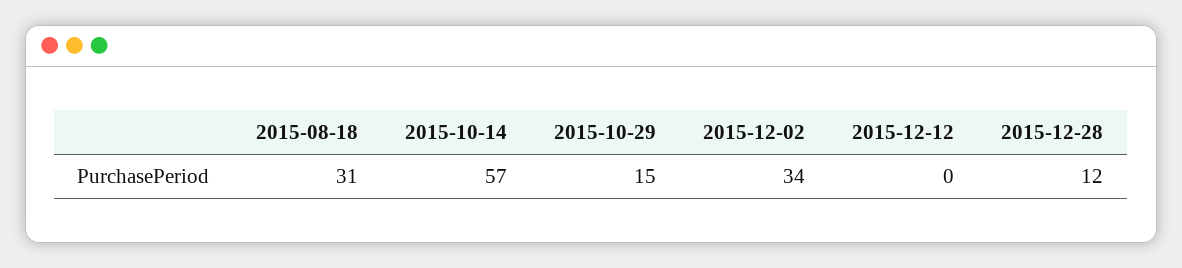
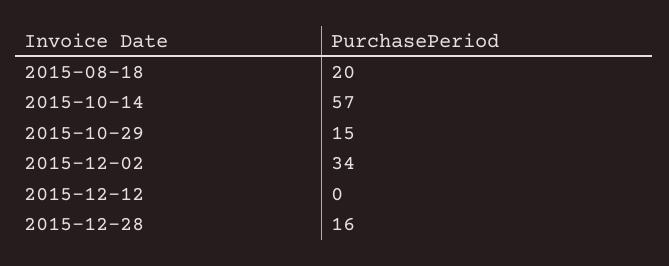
2015-08-18: 31 -> 20
2015-12-28: 12 -> 16

